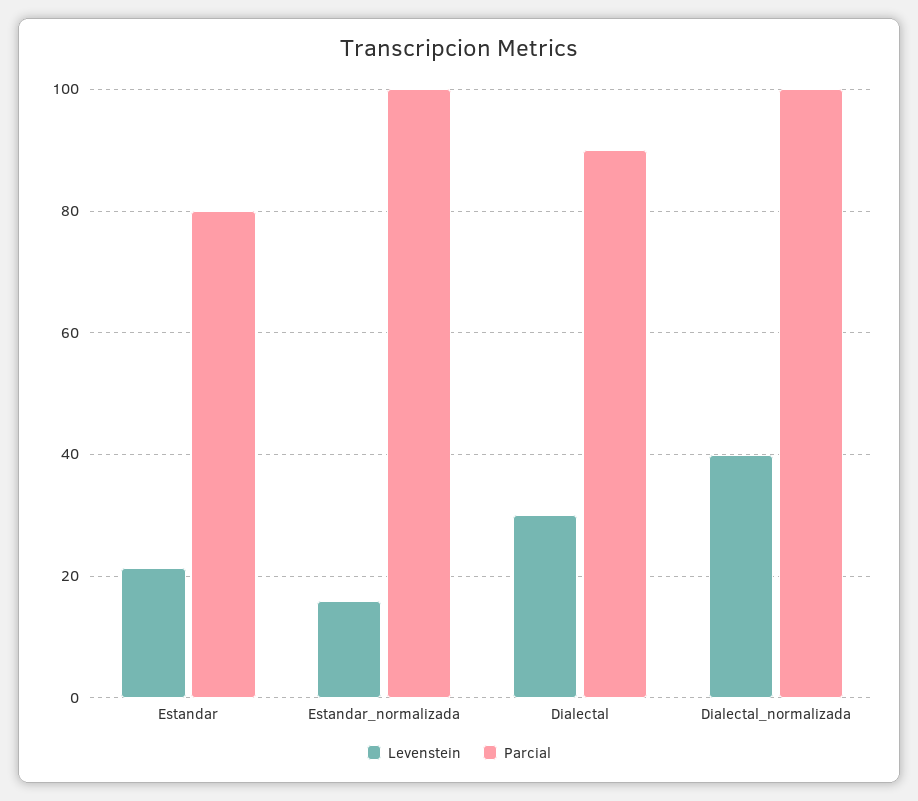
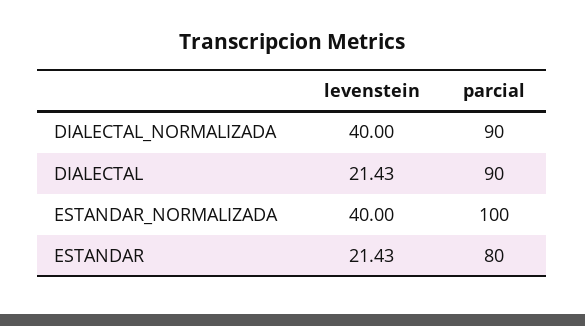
Levenstein, Estandar_normalizada: 16 -> 40
Levenstein, Dialectal: 30 -> 21.43
Parcial, Dialectal_normalizada: 100 -> 90

